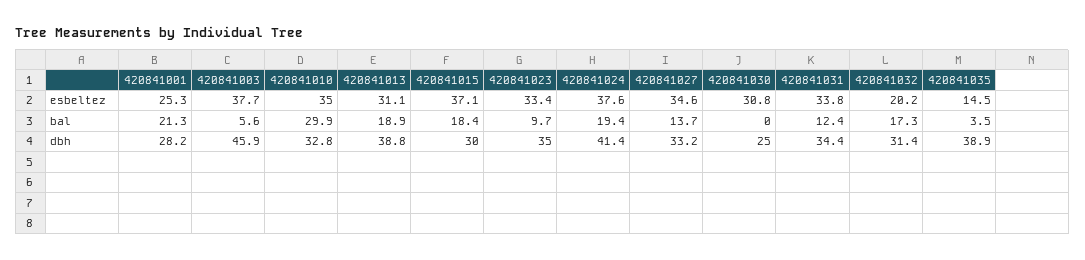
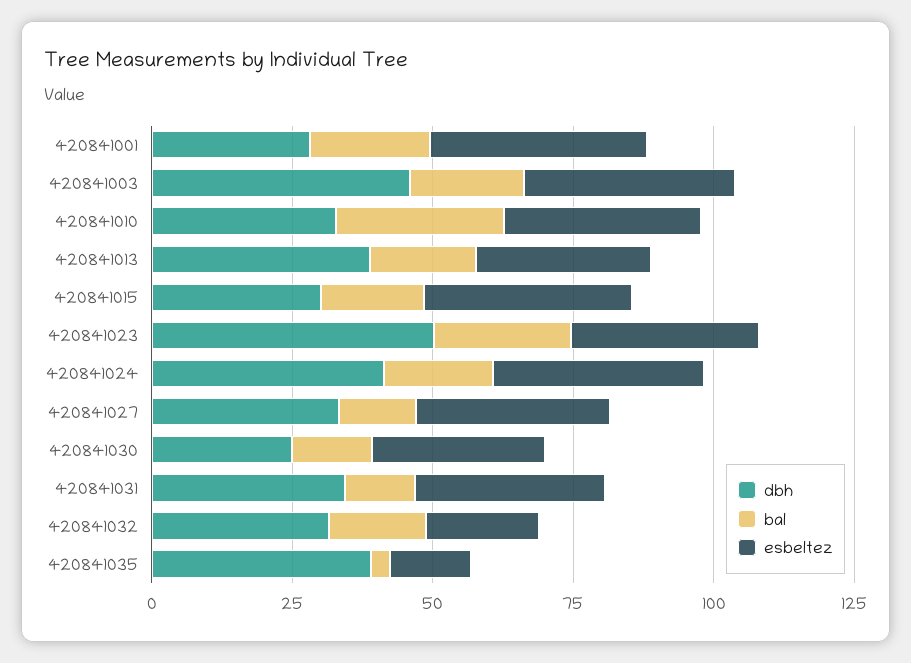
esbeltez, 420841001: 25.3 -> 40
bal, 420841003: 5.6 -> 20
bal, 420841023: 9.7 -> 25
bal, 420841030: 0 -> 15
dbh, 420841023: 35 -> 50

